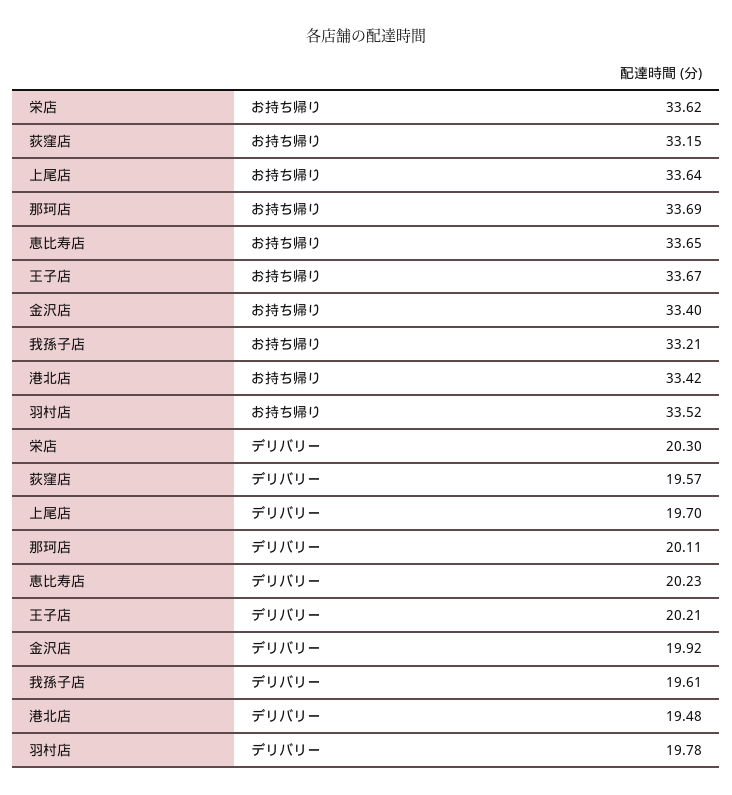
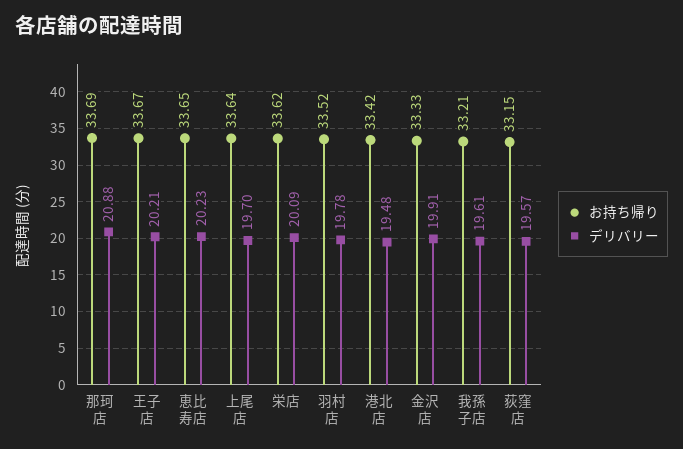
お持ち帰り, 金沢店: 33.4 -> 33.33
デリバリー, 栄店: 20.3 -> 20.09
デリバリー, 那珂店: 20.11 -> 20.88
デリバリー, 金沢店: 19.92 -> 19.91

